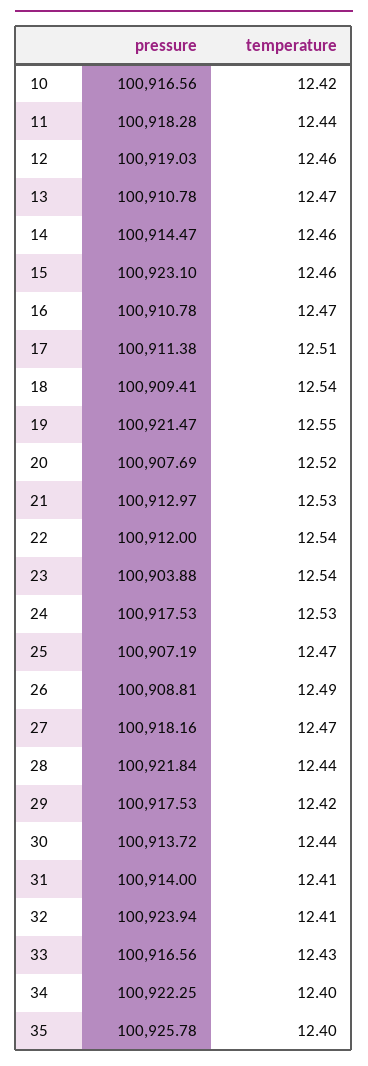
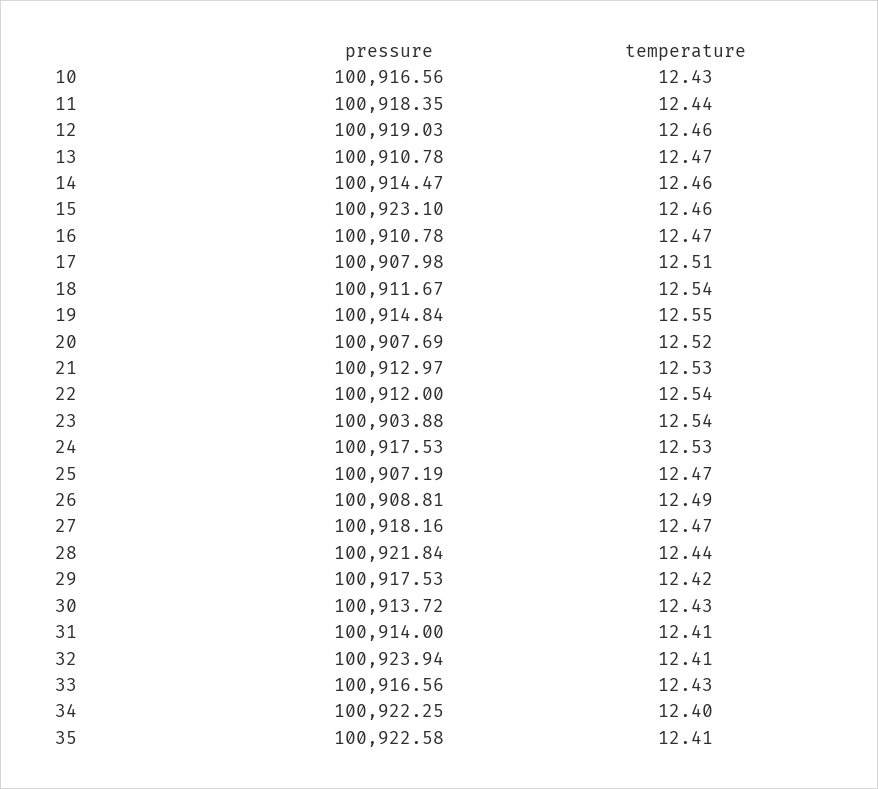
temperature, 10: 12.42 -> 12.43
pressure, 11: 100918.28 -> 100918.35
pressure, 17: 100911.38 -> 100907.98
pressure, 18: 100909.41 -> 100911.67
pressure, 19: 100921.47 -> 100914.84
temperature, 30: 12.44 -> 12.43
pressure, 35: 100925.78 -> 100922.58
temperature, 35: 12.4 -> 12.41

